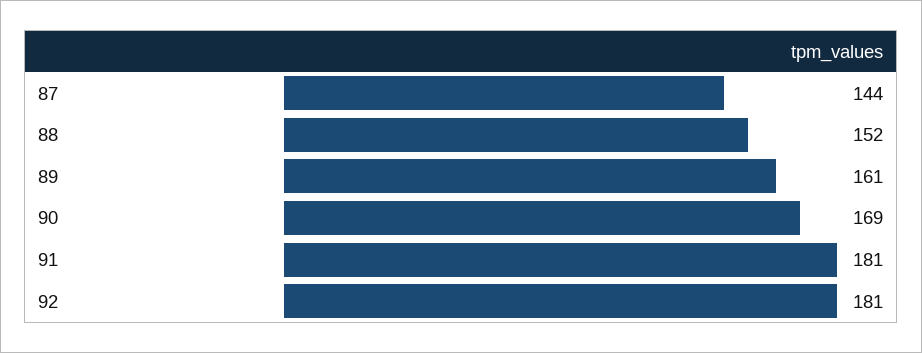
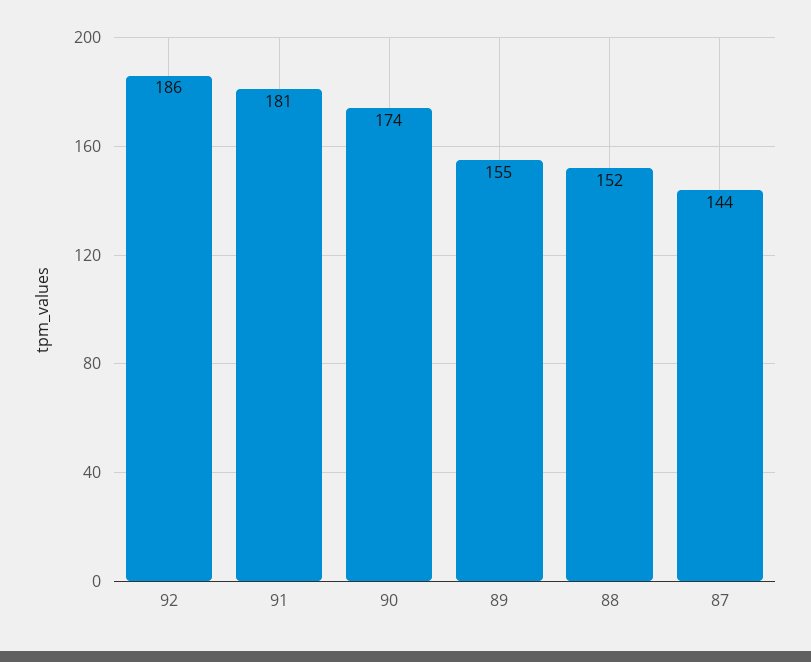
89: 161 -> 155
90: 169 -> 174
92: 181 -> 186

